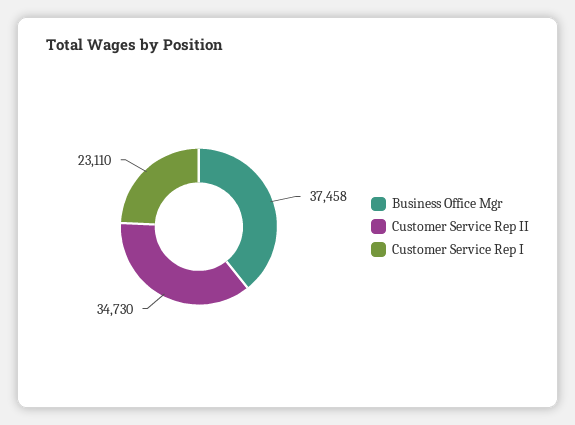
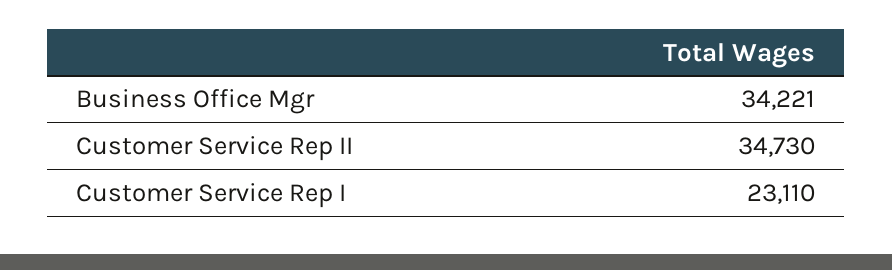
Business Office Mgr: 37458 -> 34221

